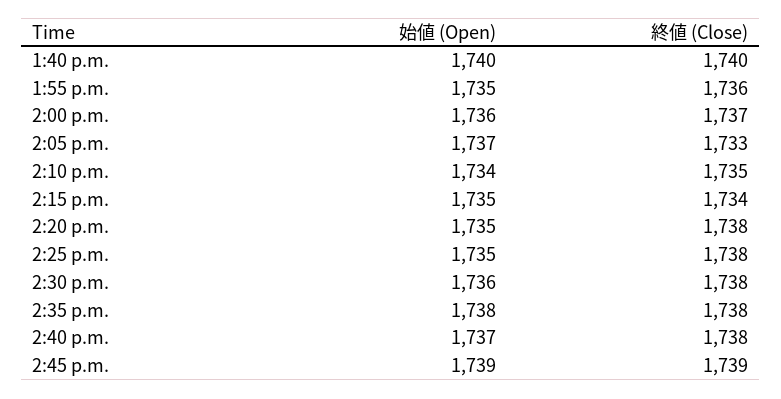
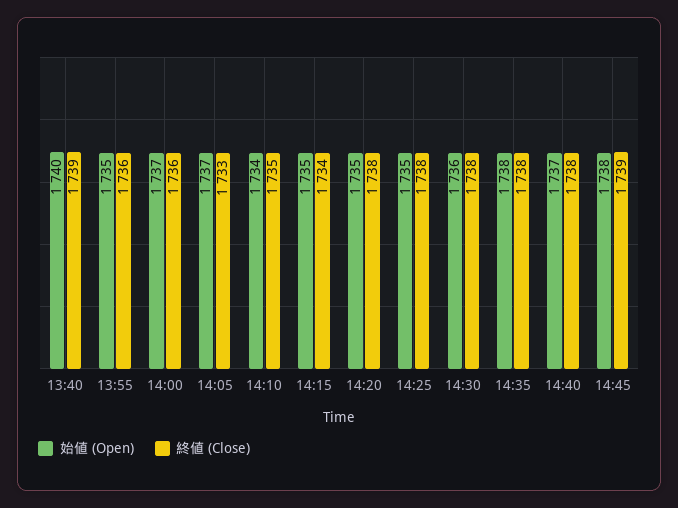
終値 (Close), 1:40 p.m.: 1740 -> 1739
始値 (Open), 2:00 p.m.: 1736 -> 1737
終値 (Close), 2:00 p.m.: 1737 -> 1736
始値 (Open), 2:45 p.m.: 1739 -> 1738

